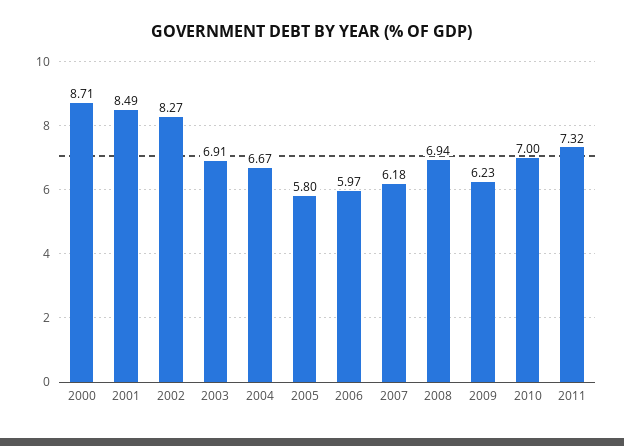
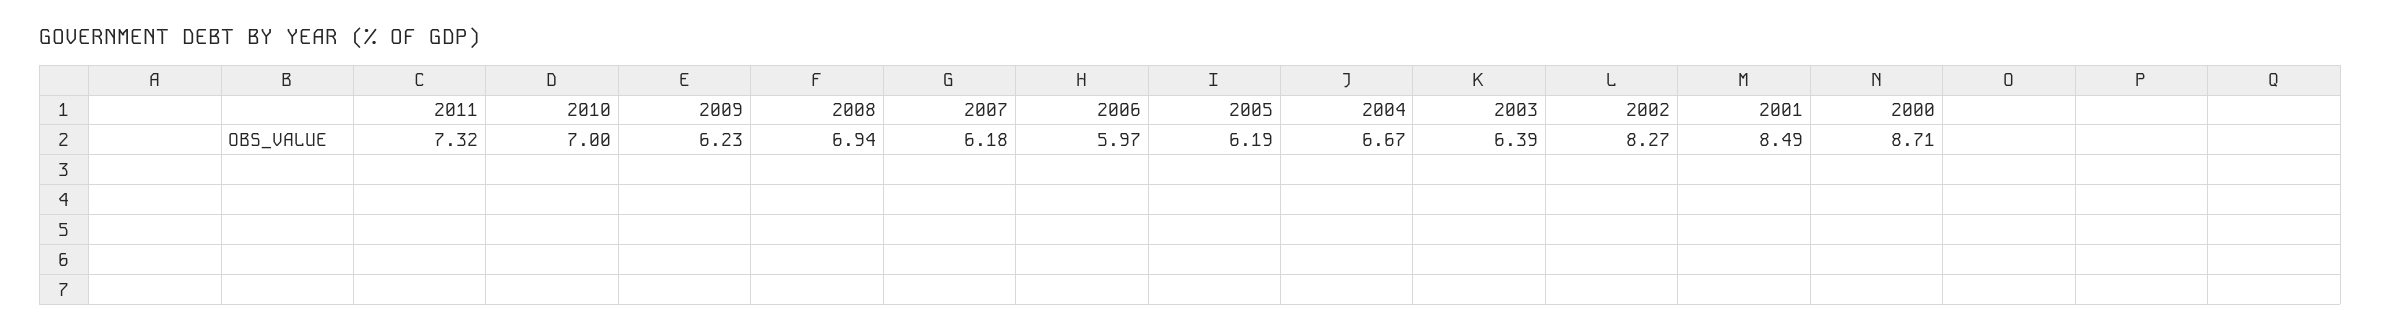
2003: 6.91 -> 6.39
2005: 5.8 -> 6.19

